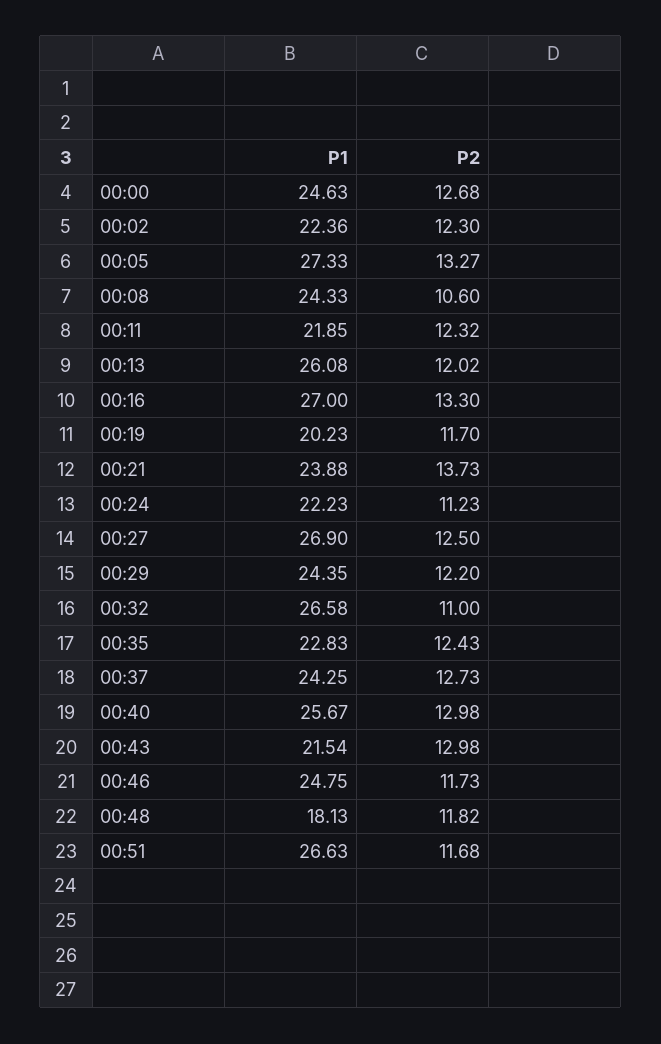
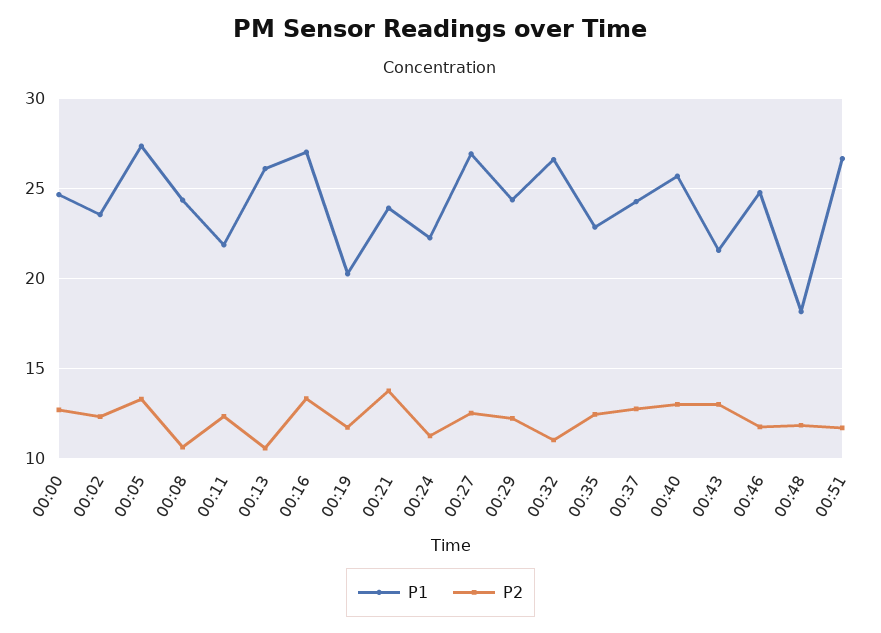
P1, 00:02: 22.36 -> 23.5
P2, 00:13: 12.02 -> 10.5

